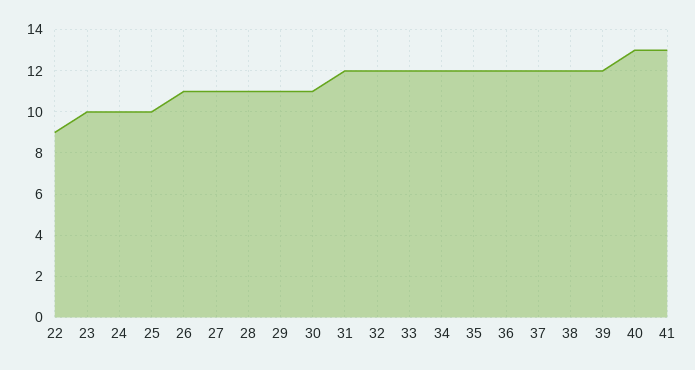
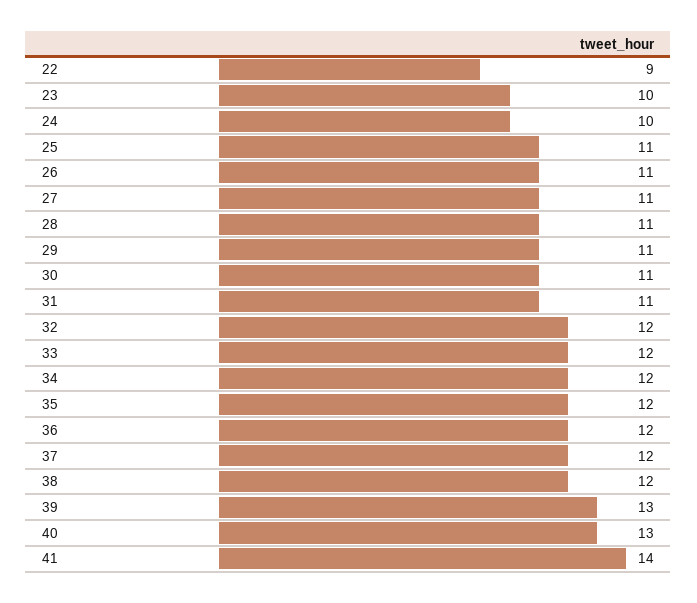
25: 10 -> 11
31: 12 -> 11
39: 12 -> 13
41: 13 -> 14

